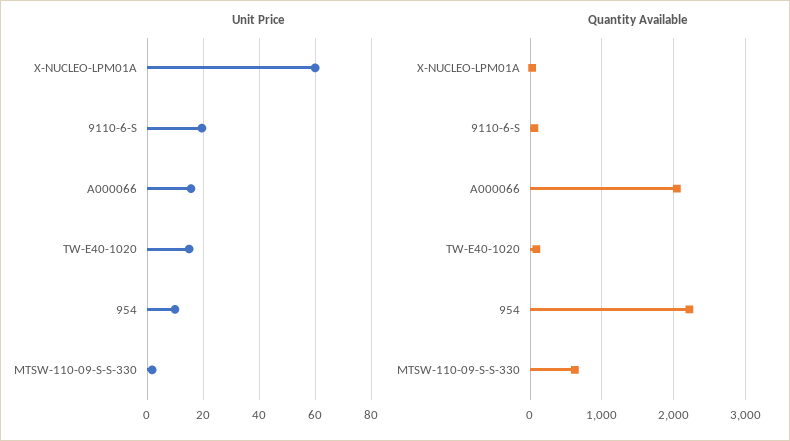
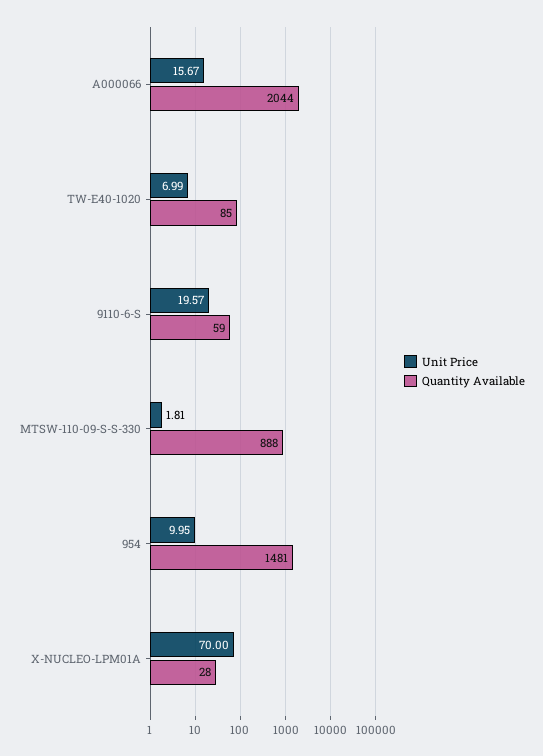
Unit Price, X-NUCLEO-LPM01A: 60 -> 70
Unit Price, TW-E40-1020: 15 -> 6.99
Quantity Available, 954: 2200 -> 1481
Quantity Available, MTSW-110-09-S-S-330: 600 -> 888

